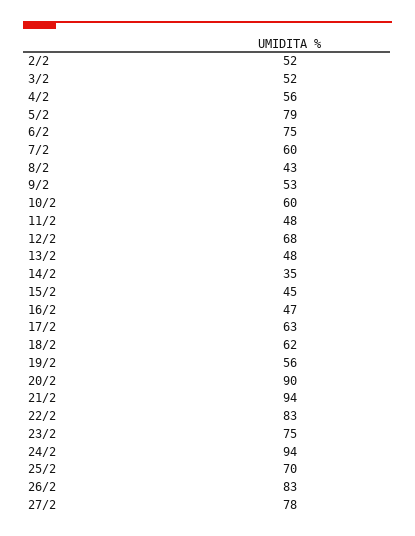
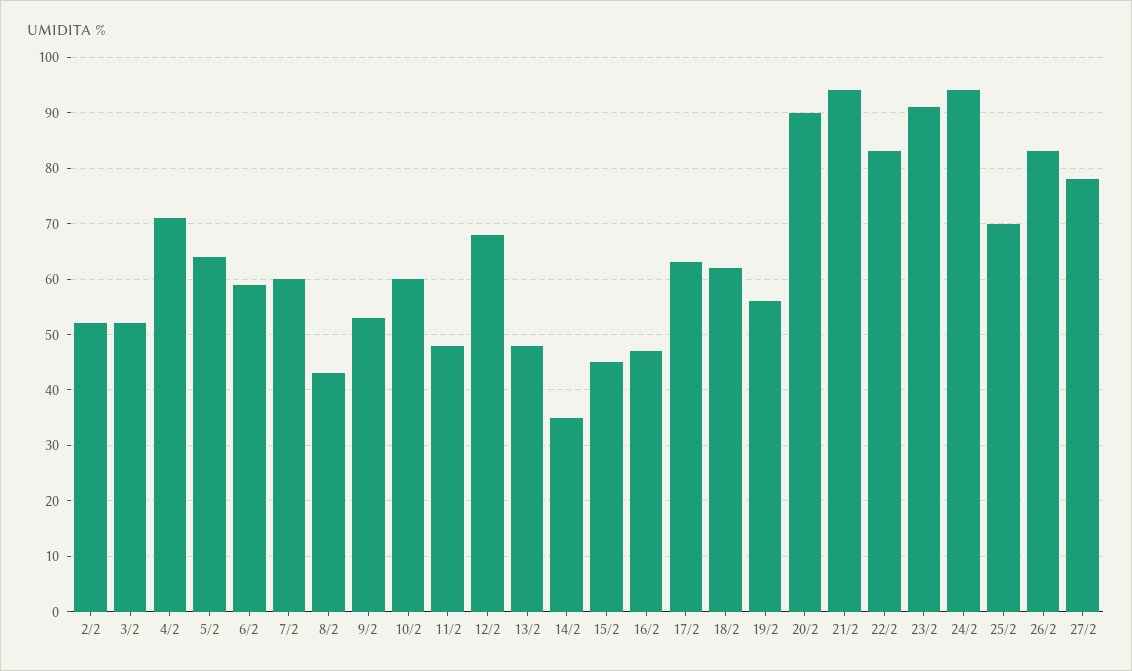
4/2: 56 -> 70
5/2: 79 -> 65
6/2: 75 -> 60
23/2: 75 -> 90

